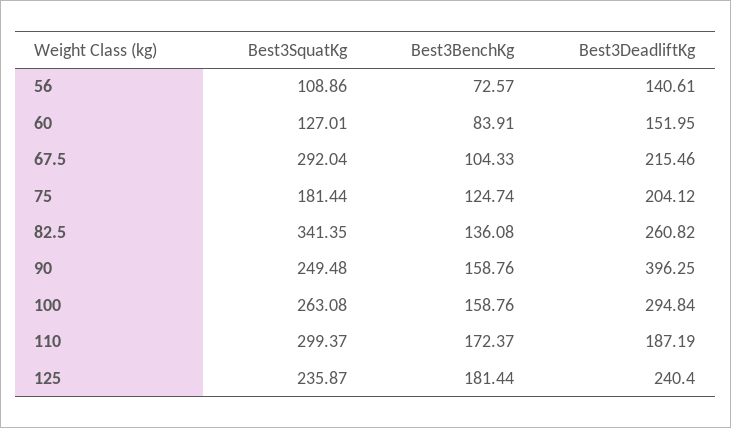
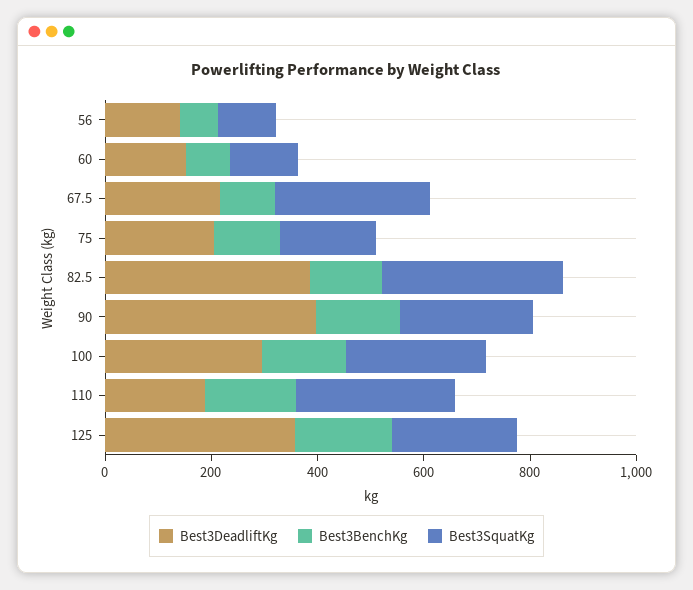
Best3DeadliftKg, 82.5: 260.82 -> 400
Best3DeadliftKg, 125: 240.4 -> 350

